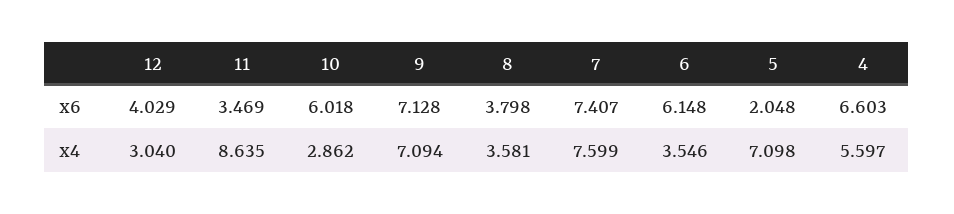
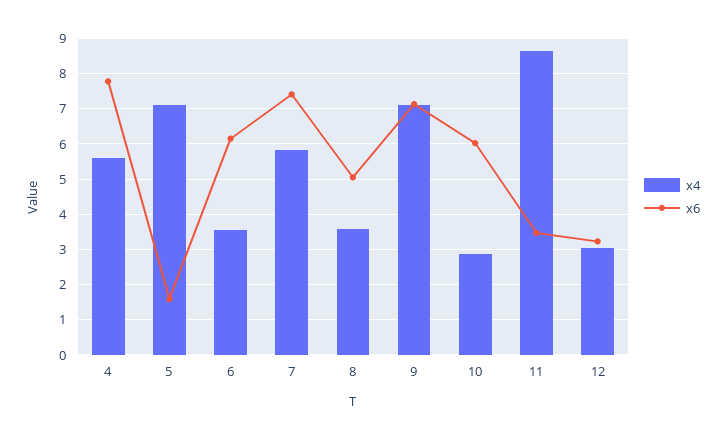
x6, 12: 4.029 -> 3.2
x6, 8: 3.798 -> 5
x6, 5: 2.048 -> 1.6
x6, 4: 6.603 -> 7.8
x4, 7: 7.599 -> 5.8

